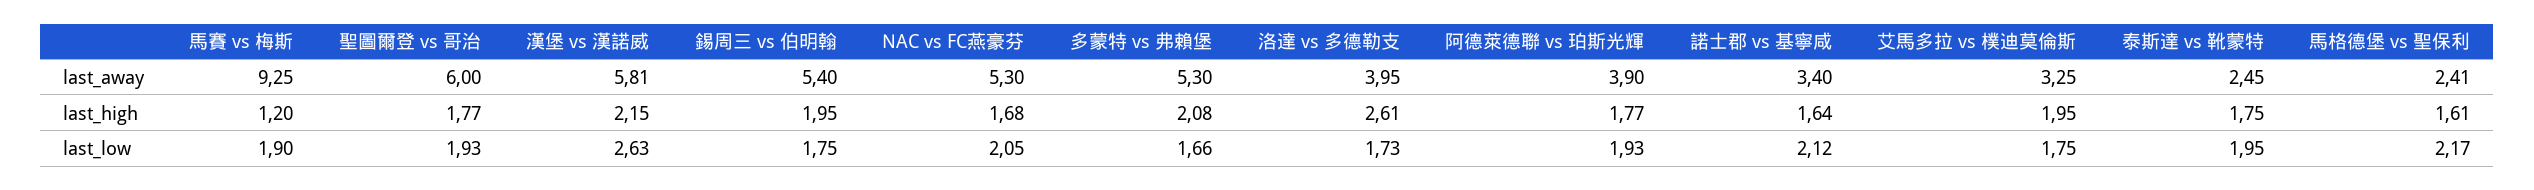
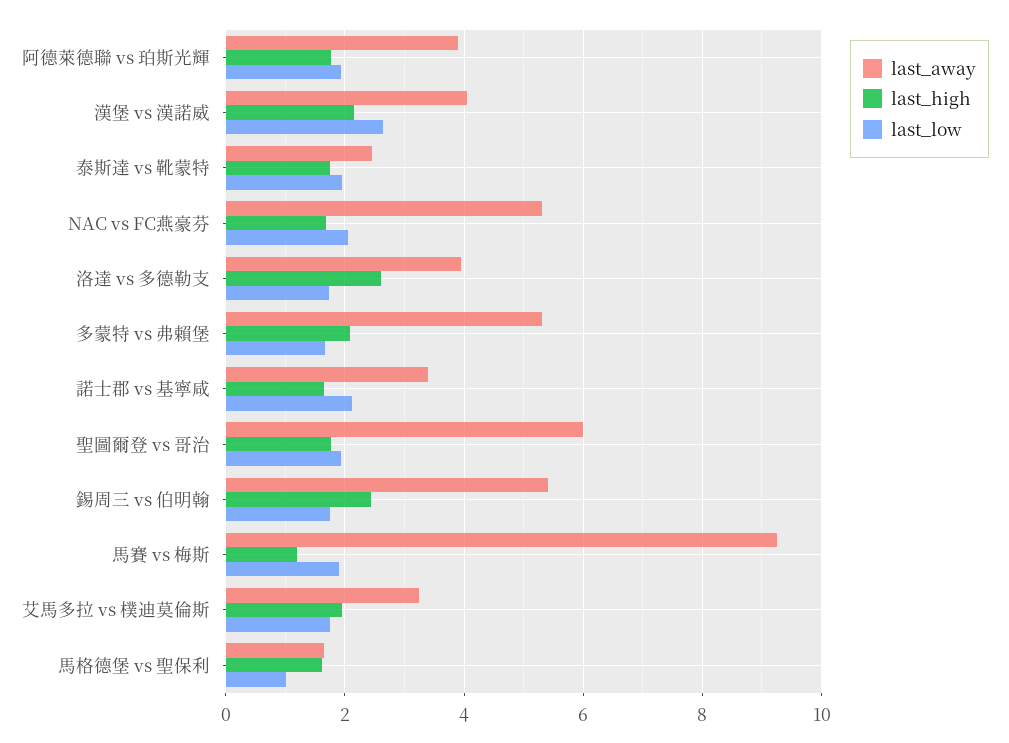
last_away, 漢堡 vs 漢諾威: 5.81 -> 4
last_away, 馬格德堡 vs 聖保利: 2.41 -> 1.6
last_high, 錫周三 vs 伯明翰: 1.95 -> 2.4
last_low, 馬格德堡 vs 聖保利: 2.17 -> 1

